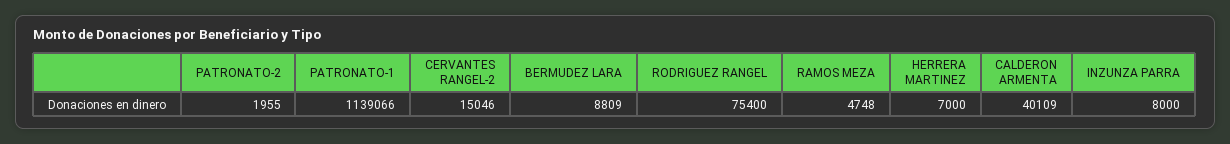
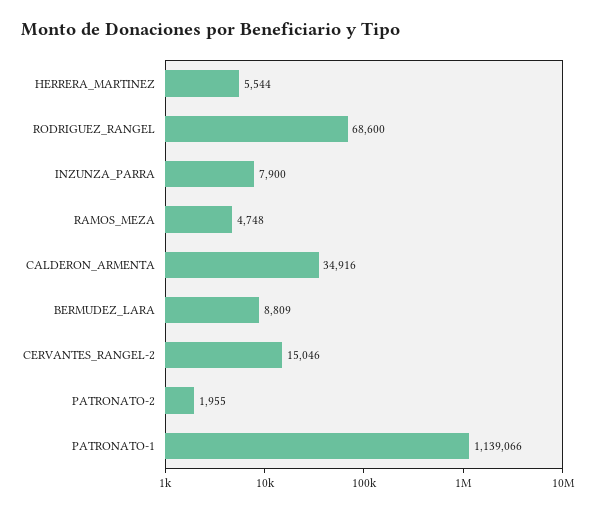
RODRIGUEZ RANGEL: 75400 -> 68600
HERRERA MARTINEZ: 7000 -> 5544
CALDERON ARMENTA: 40109 -> 34916
INZUNZA PARRA: 8000 -> 7900

